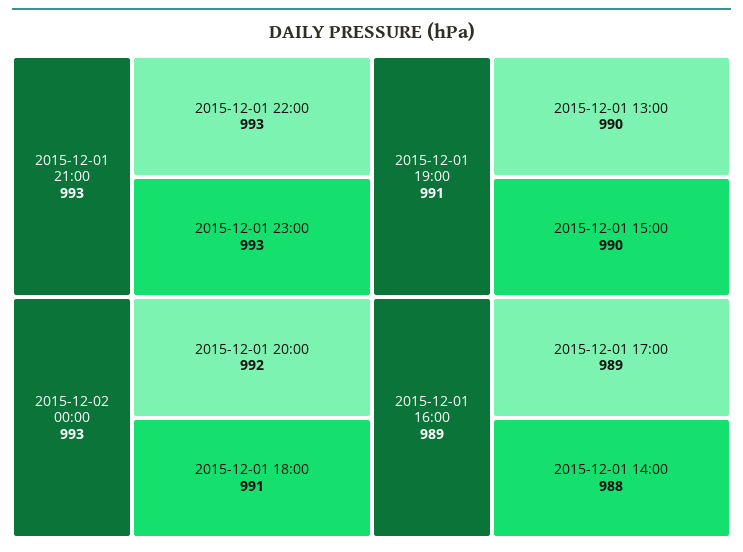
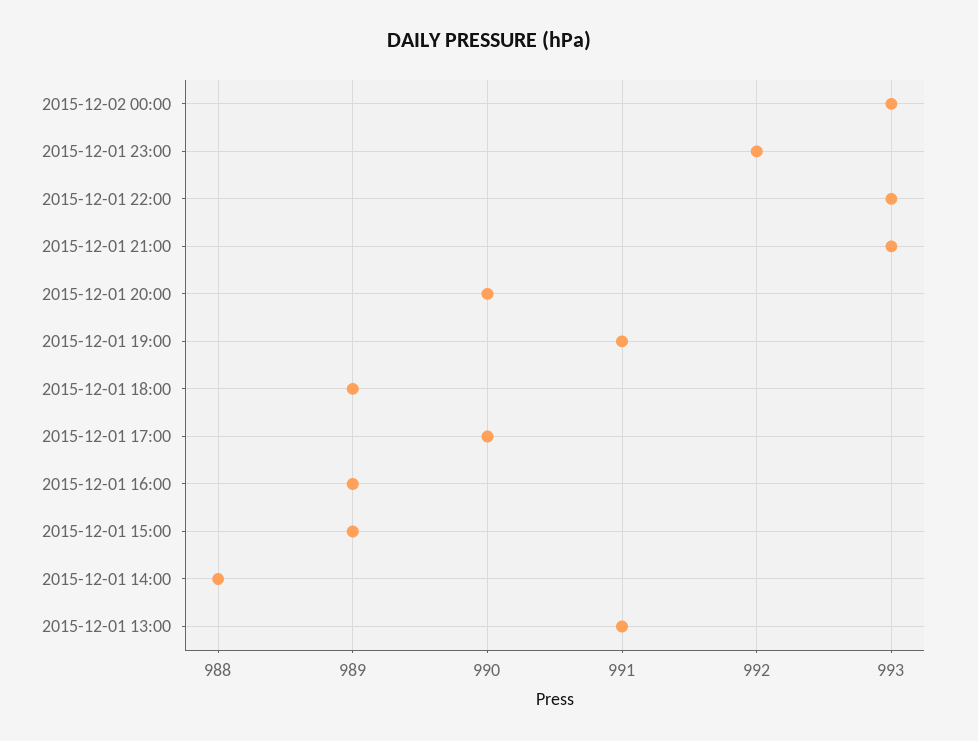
2015-12-01 23:00: 993 -> 992
2015-12-01 20:00: 992 -> 990
2015-12-01 18:00: 991 -> 989
2015-12-01 13:00: 990 -> 991
2015-12-01 15:00: 990 -> 989
2015-12-01 17:00: 989 -> 990

